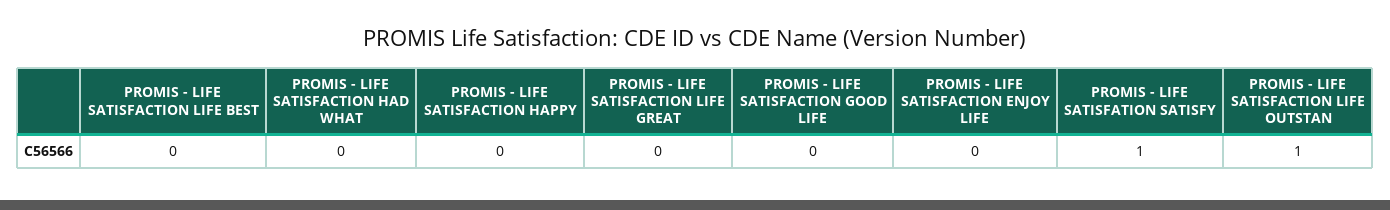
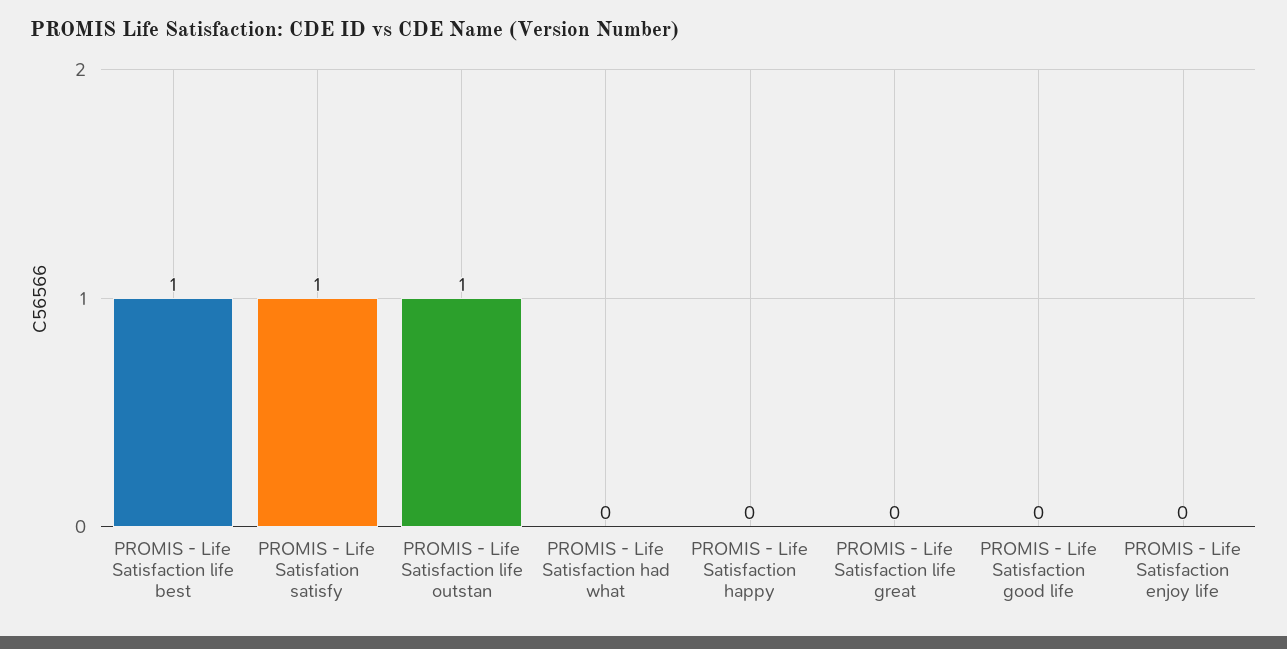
PROMIS - LIFE SATISFACTION LIFE BEST: 0 -> 1

